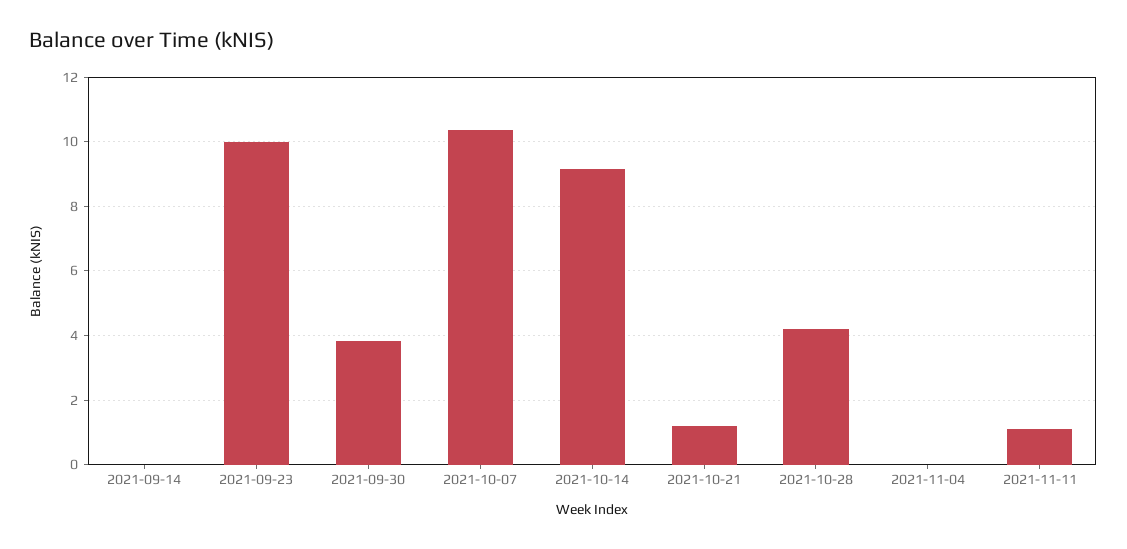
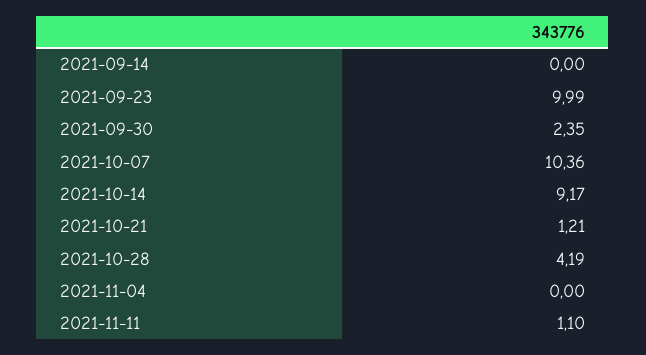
2021-09-30: 3.8 -> 2.35

